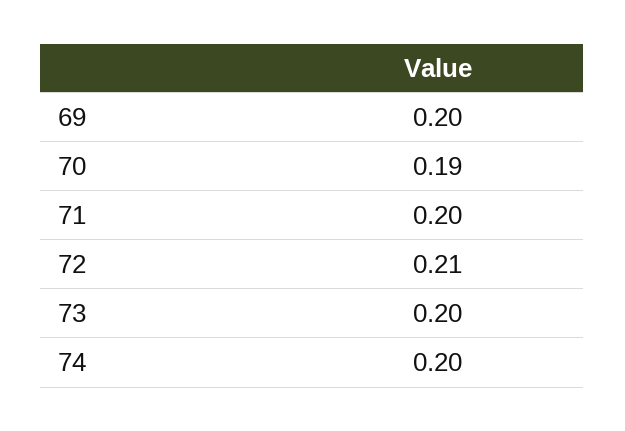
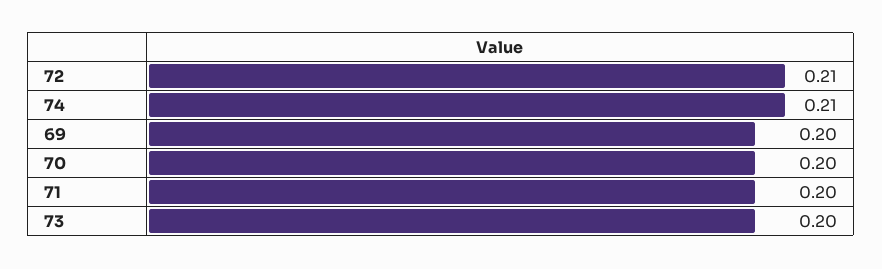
70: 0.19 -> 0.2
74: 0.2 -> 0.21

